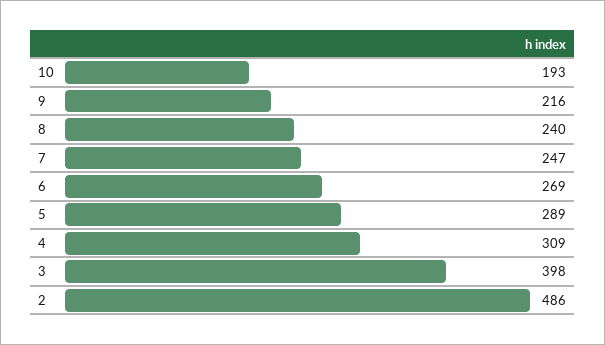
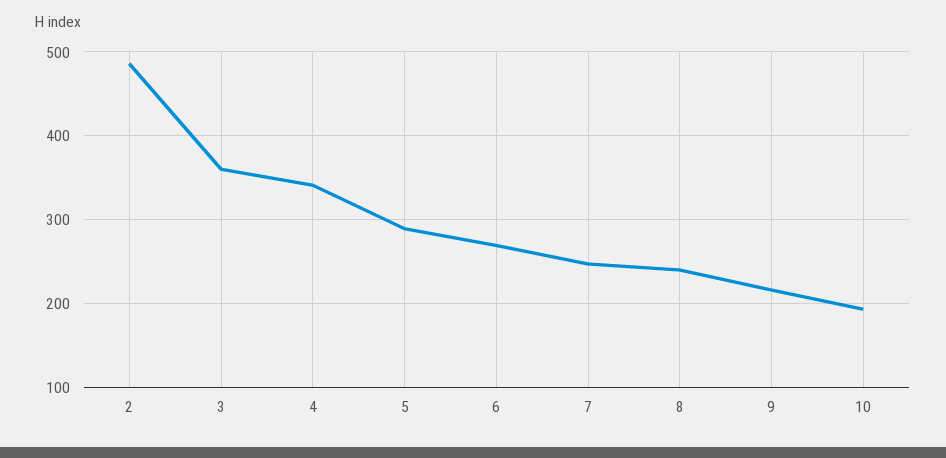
4: 309 -> 340
3: 398 -> 360

